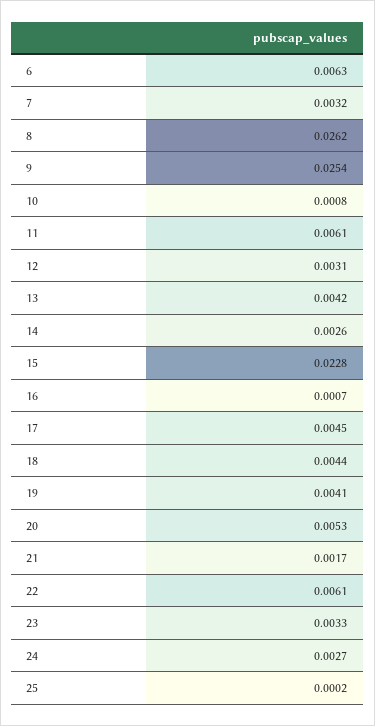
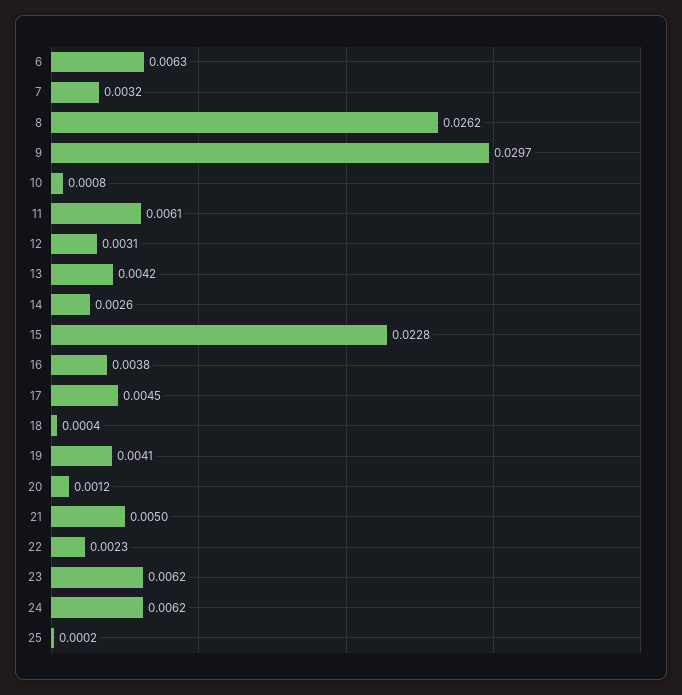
9: 0.0254 -> 0.0297
16: 0.0007 -> 0.0038
18: 0.0044 -> 0.0004
20: 0.0053 -> 0.0012
21: 0.0017 -> 0.005
22: 0.0061 -> 0.0023
23: 0.0033 -> 0.0062
24: 0.0027 -> 0.0062

